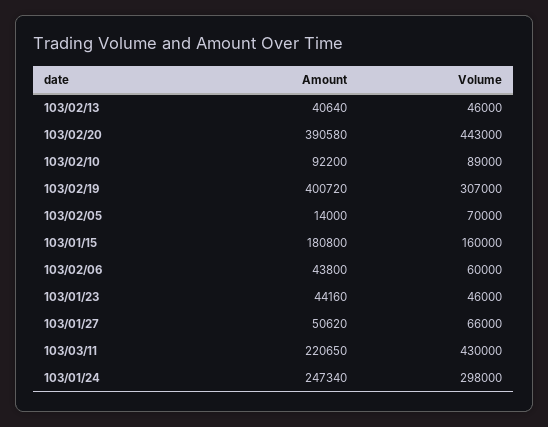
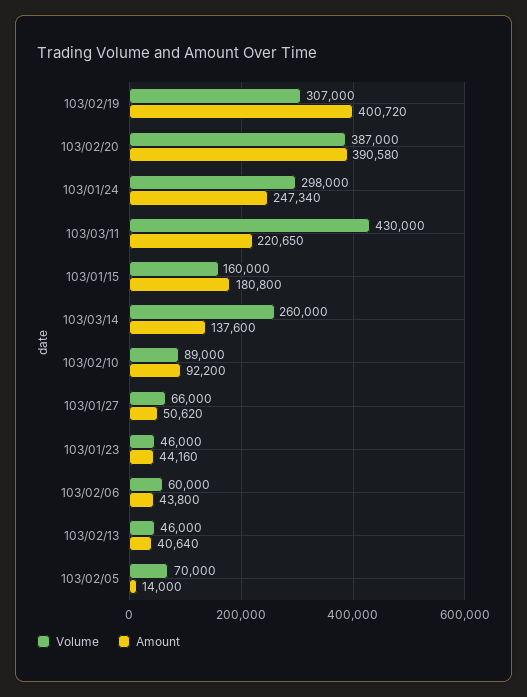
Volume, 103/02/20: 443000 -> 387000
Volume, 103/03/14: none -> 260000
Amount, 103/03/14: none -> 137600

